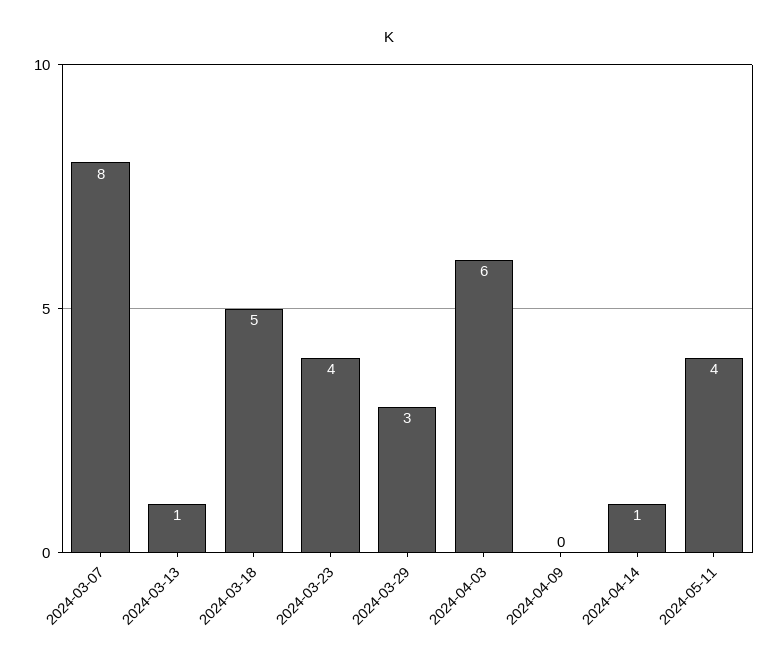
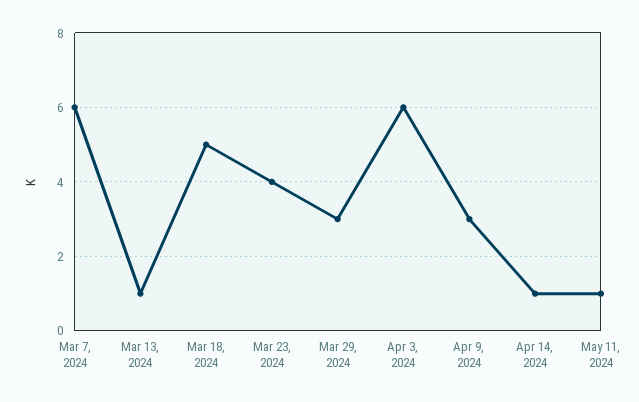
2024-03-07: 8 -> 6
2024-04-09: 0 -> 3
2024-05-11: 4 -> 1

